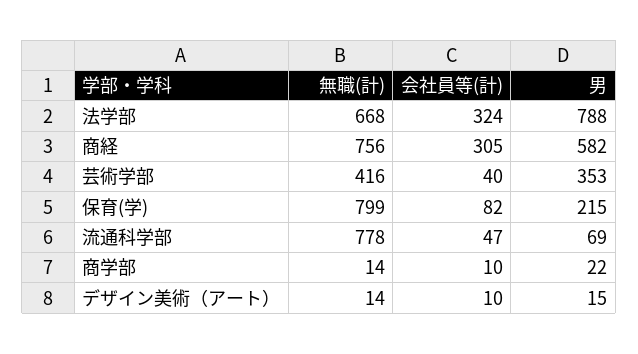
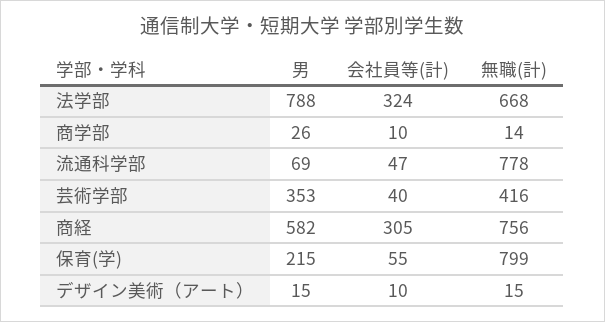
会社員等(計), 保育(学): 82 -> 55
男, 商学部: 22 -> 26
無職(計), デザイン美術（アート）: 14 -> 15

